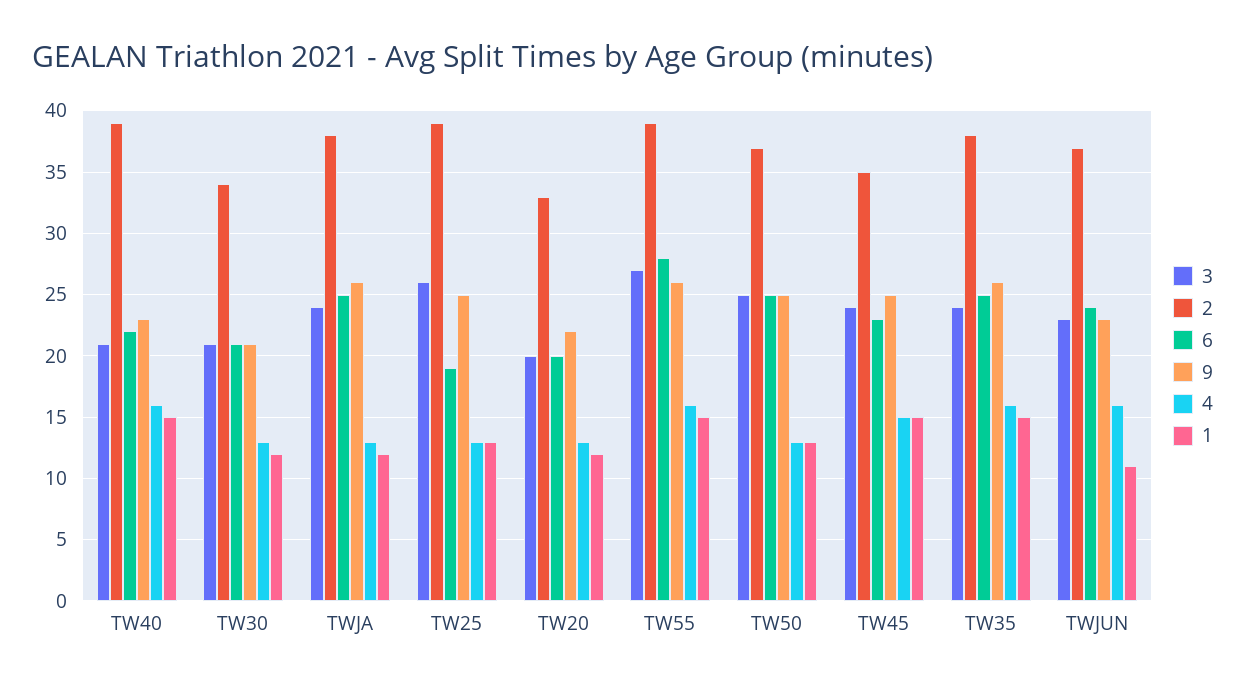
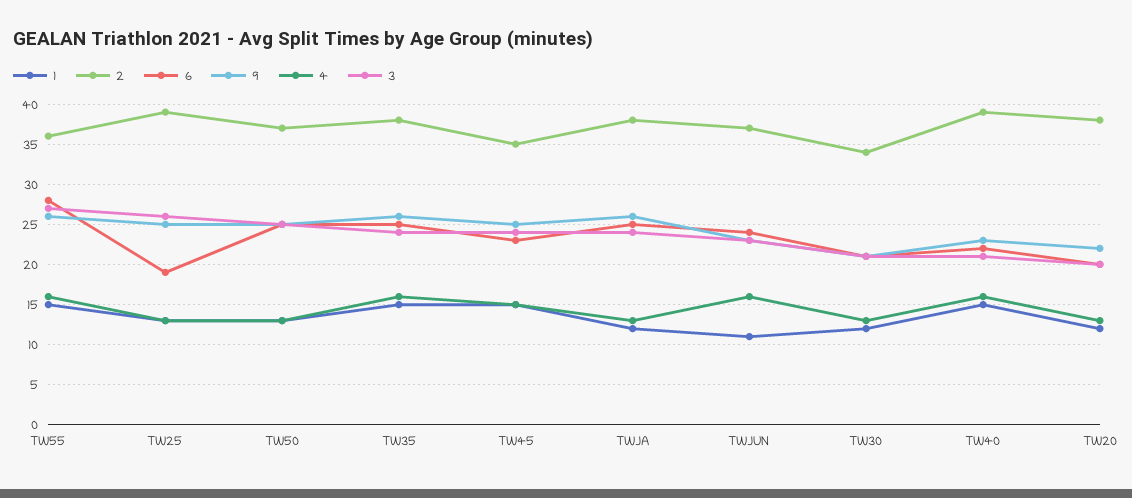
2, TW20: 33 -> 38
2, TW55: 39 -> 36

